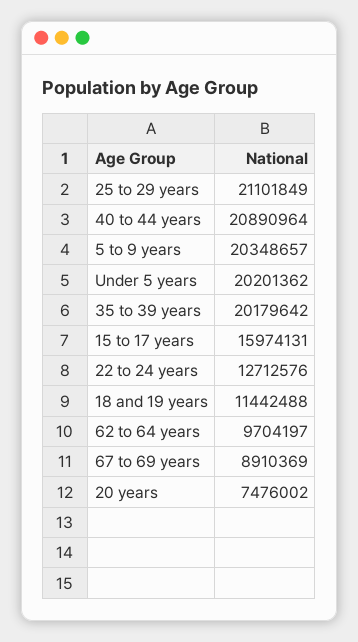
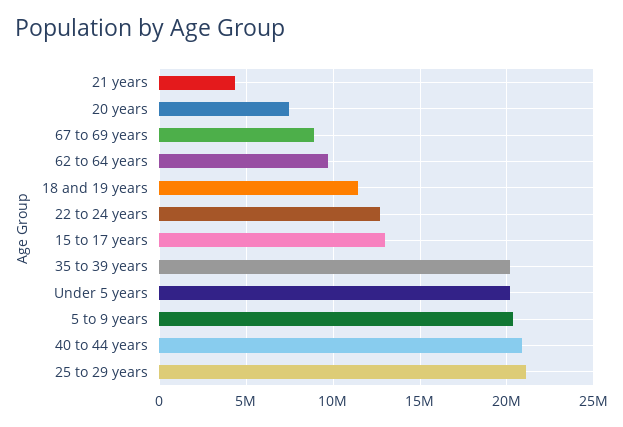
15 to 17 years: 15974131 -> 13000000
21 years: none -> 4500000

